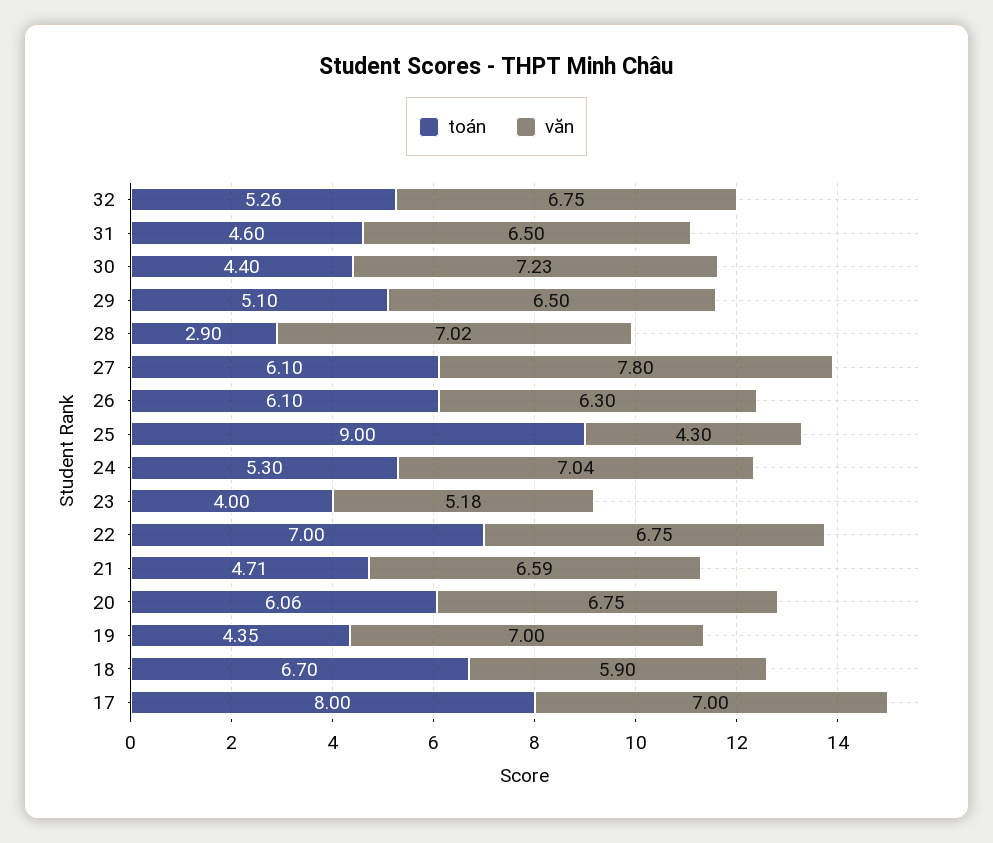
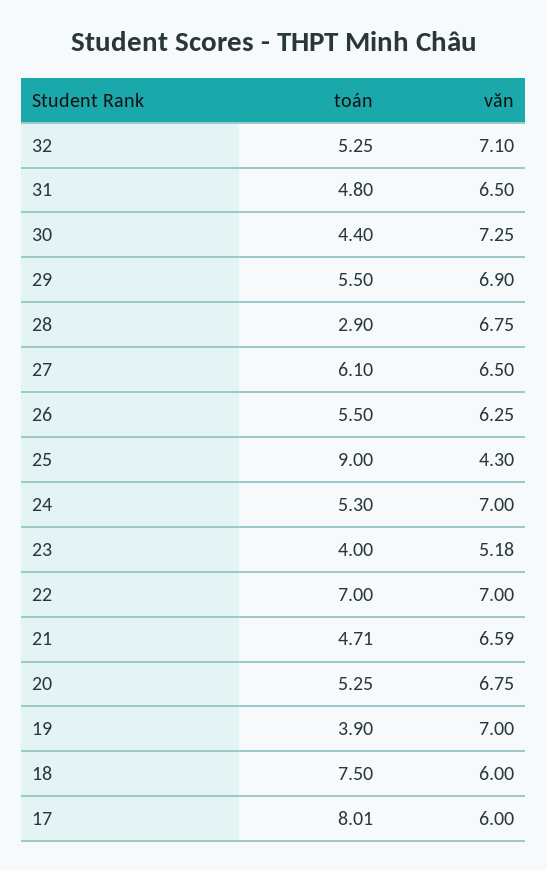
toán, 32: 5.26 -> 5.25
văn, 32: 6.75 -> 7.1
toán, 31: 4.6 -> 4.8
văn, 30: 7.23 -> 7.25
toán, 29: 5.1 -> 5.5
văn, 29: 6.5 -> 6.9
văn, 28: 7.02 -> 6.75
văn, 27: 7.8 -> 6.5
toán, 26: 6.1 -> 5.5
văn, 26: 6.3 -> 6.25
văn, 24: 7.04 -> 7
văn, 22: 6.75 -> 7
toán, 20: 6.06 -> 5.25
toán, 19: 4.35 -> 3.9
toán, 18: 6.7 -> 7.5
văn, 18: 5.9 -> 6
toán, 17: 8 -> 8.01
văn, 17: 7 -> 6

